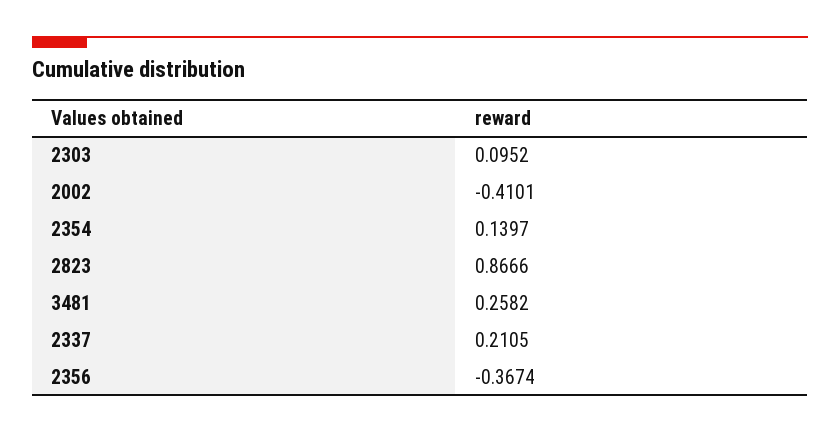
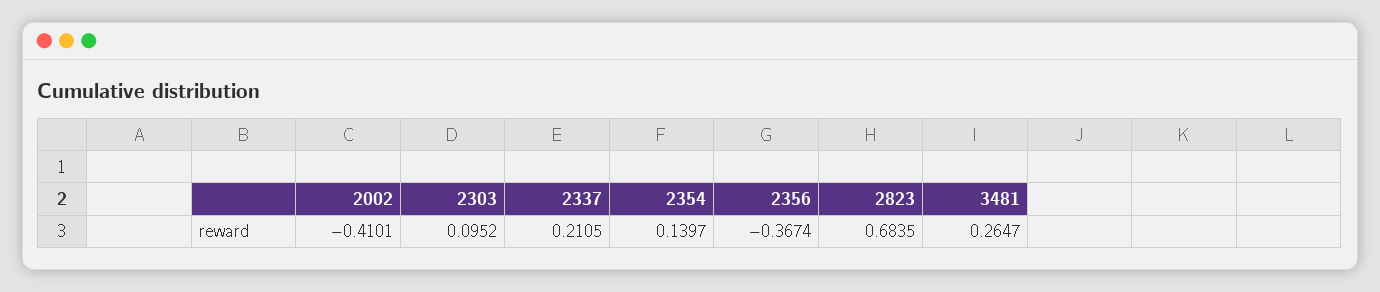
2823: 0.8666 -> 0.6835
3481: 0.2582 -> 0.2647

